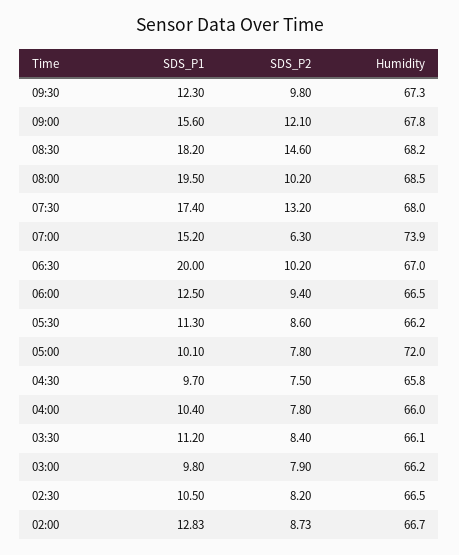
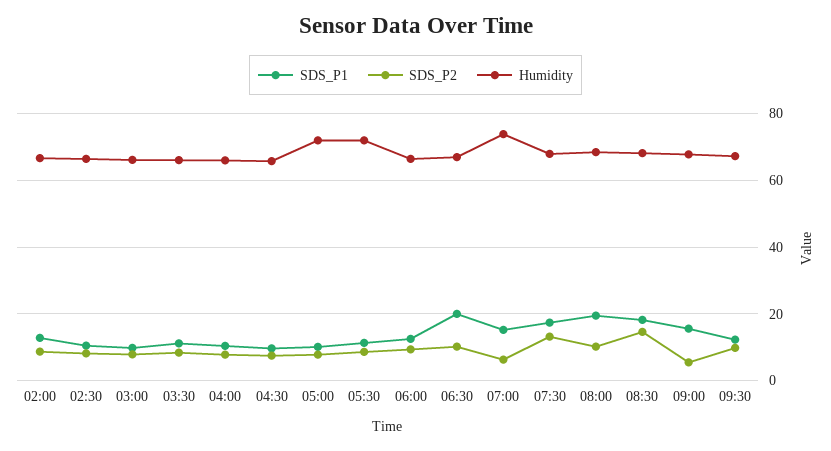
SDS_P2, 09:00: 12.1 -> 6
Humidity, 05:30: 66.2 -> 72

